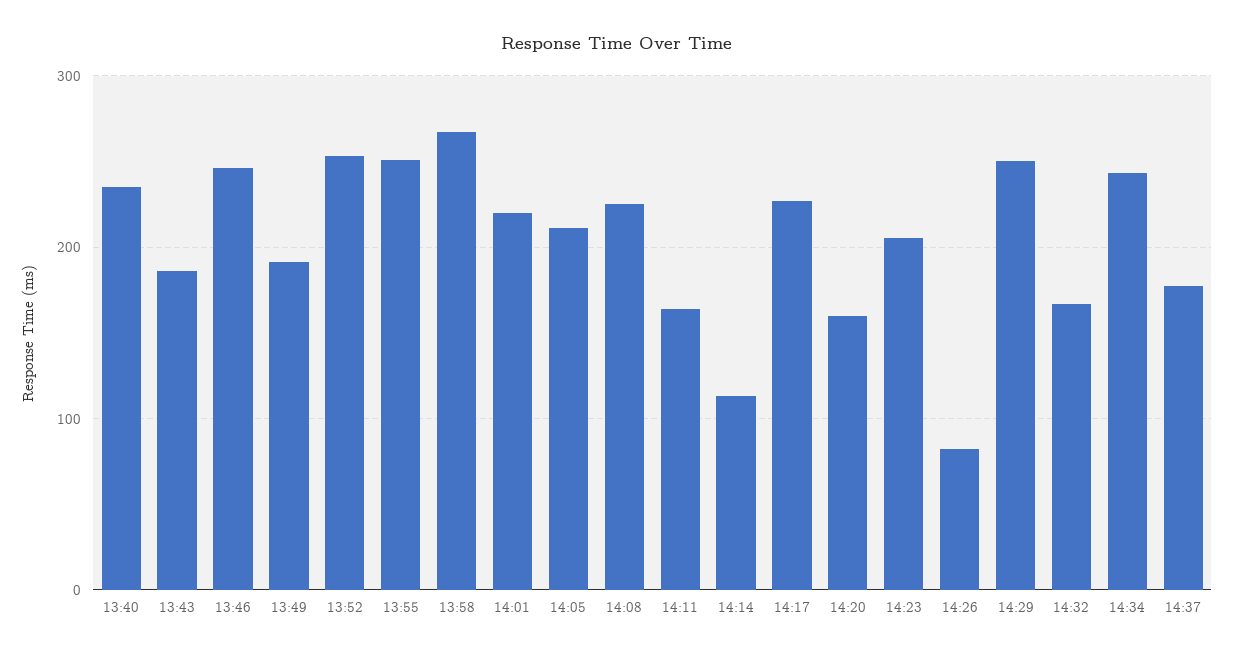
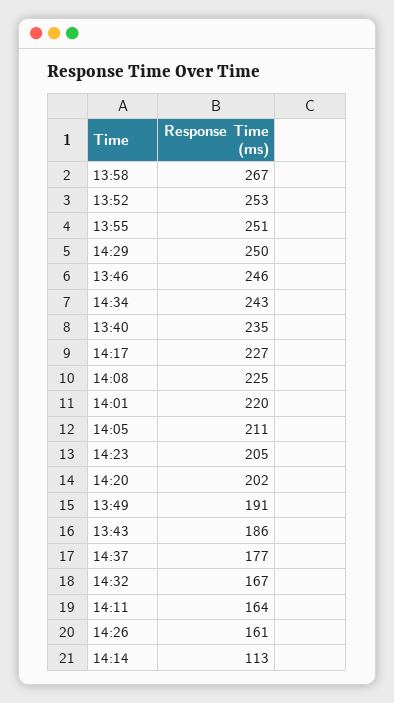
14:20: 160 -> 202
14:26: 80 -> 161

